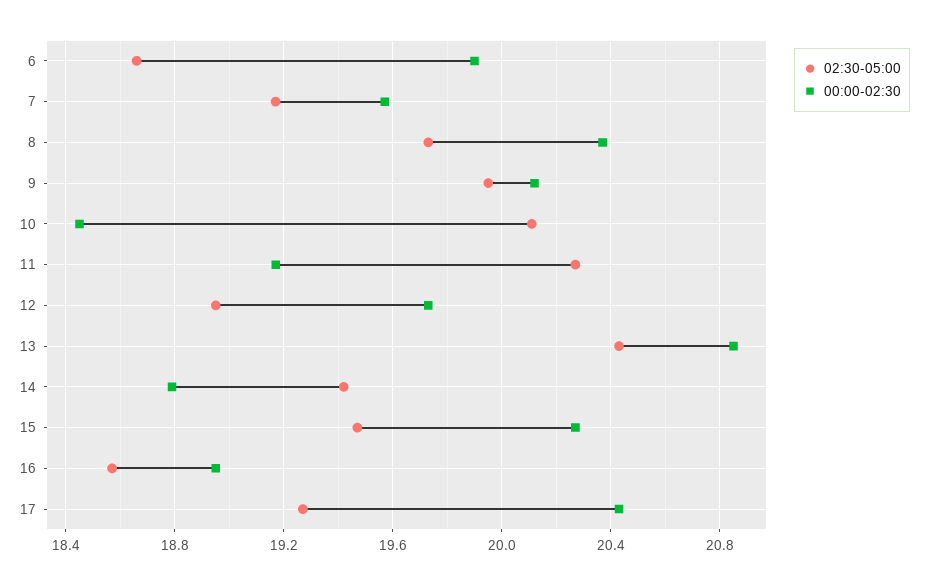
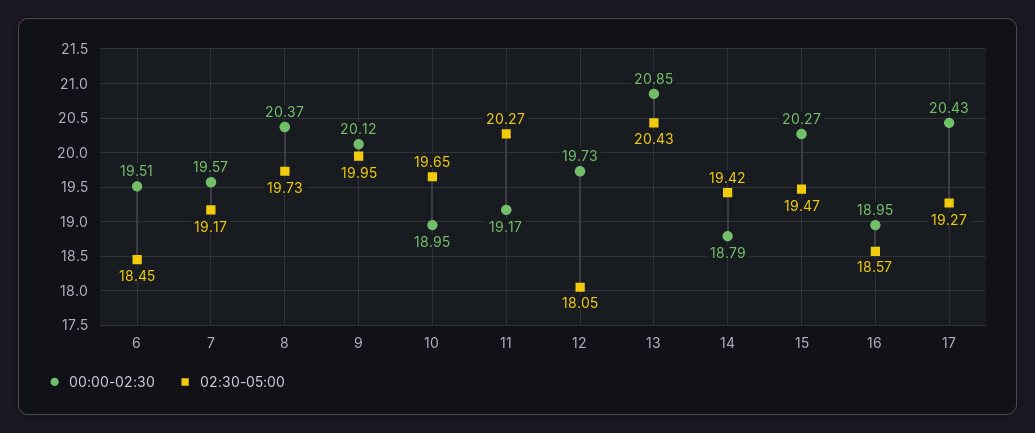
02:30-05:00, 6: 18.65 -> 18.45
00:00-02:30, 6: 19.9 -> 19.51
02:30-05:00, 10: 20.1 -> 19.65
00:00-02:30, 10: 18.45 -> 18.95
02:30-05:00, 12: 18.95 -> 18.05

